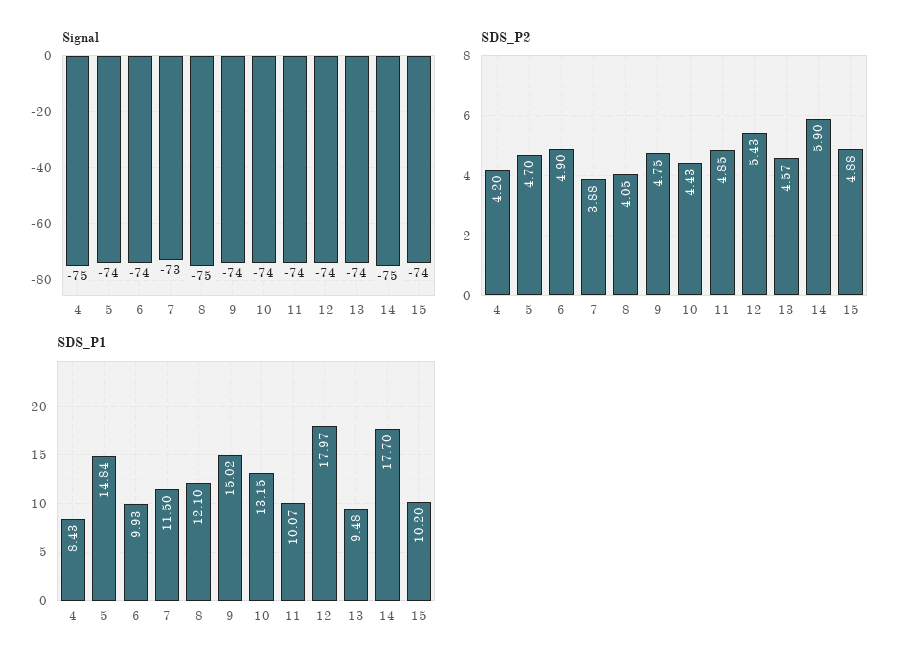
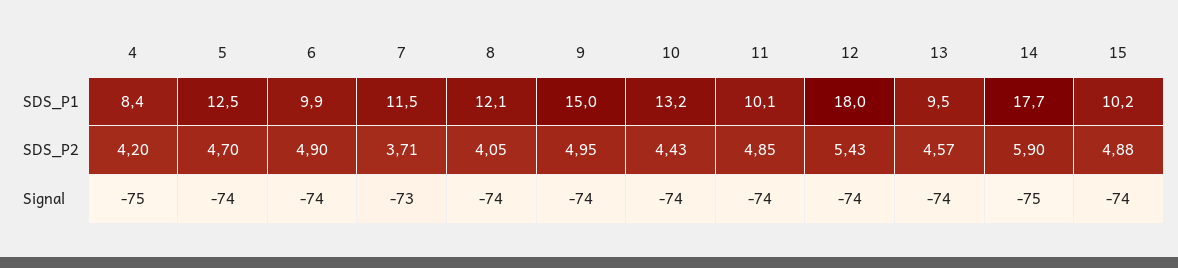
Signal, 8: -75 -> -74
SDS_P2, 7: 3.88 -> 3.71
SDS_P2, 9: 4.75 -> 4.95
SDS_P1, 5: 14.84 -> 12.5

